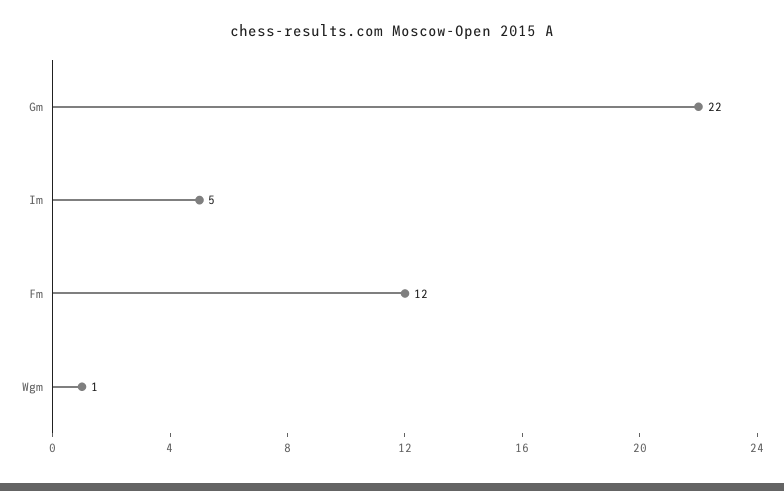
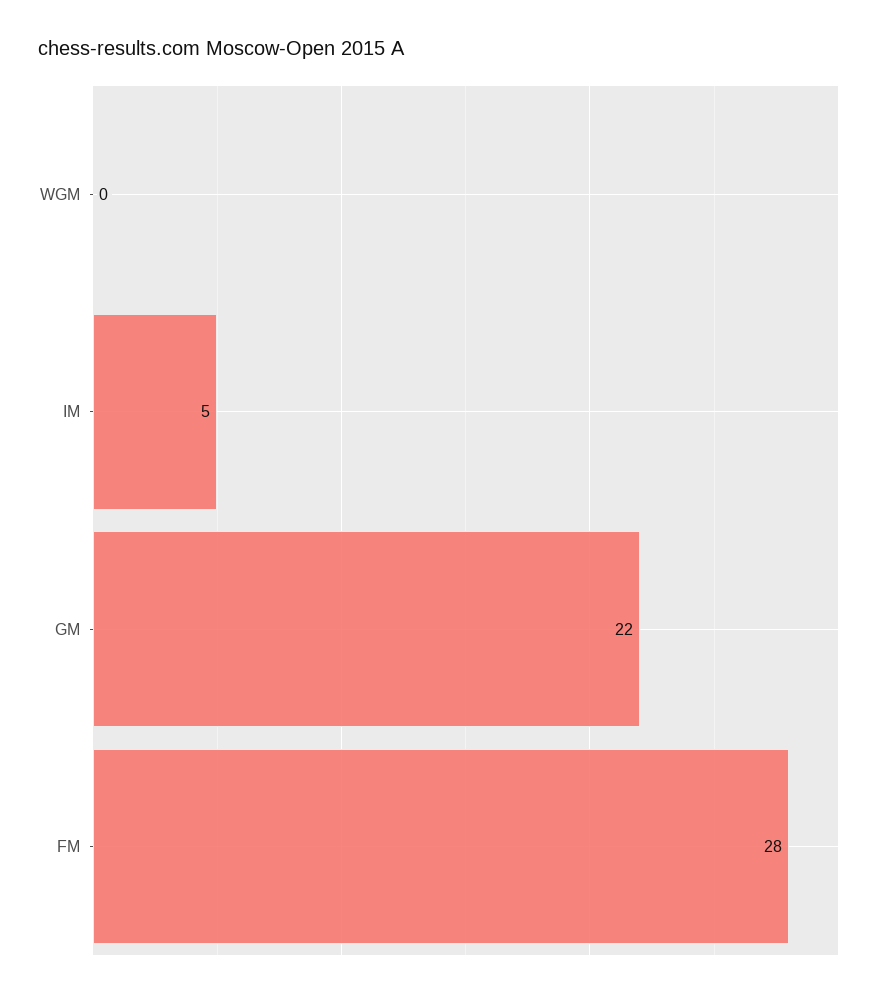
Fm: 12 -> 28
Wgm: 1 -> 0

